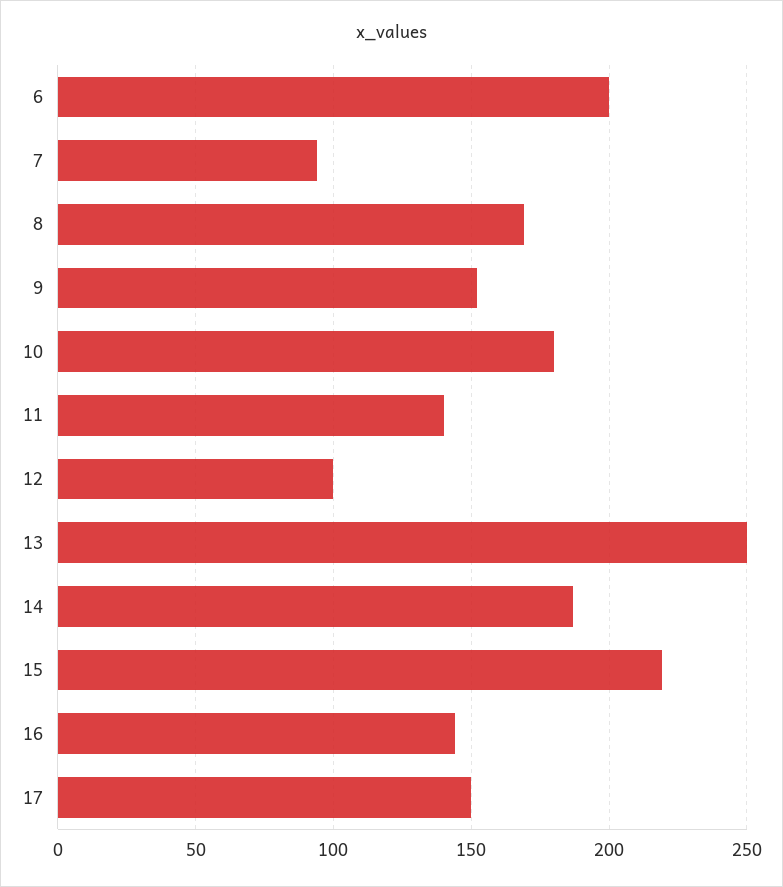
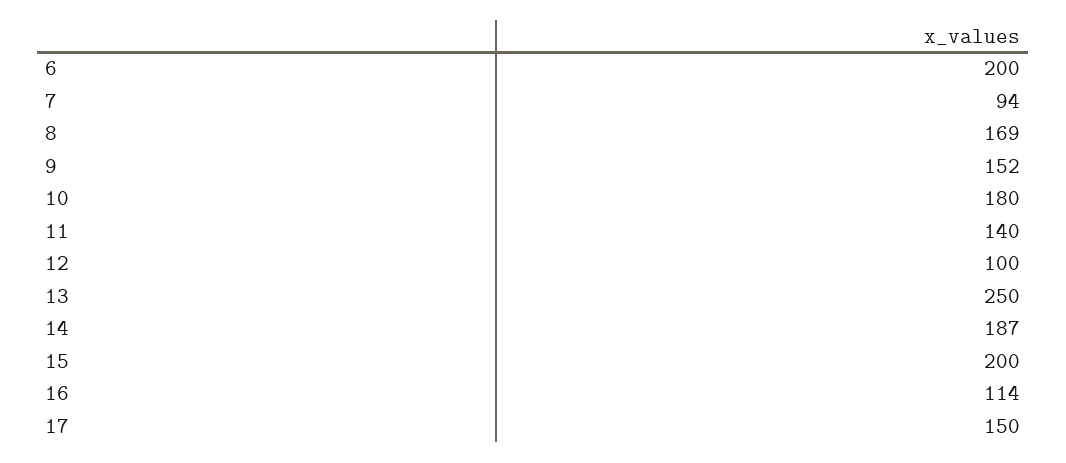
15: 220 -> 200
16: 145 -> 114

